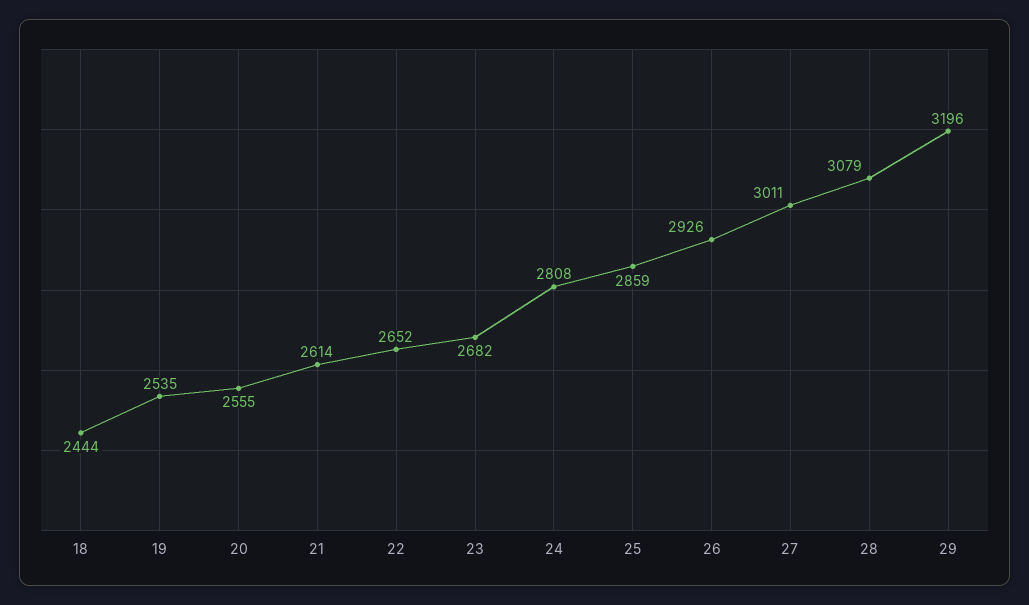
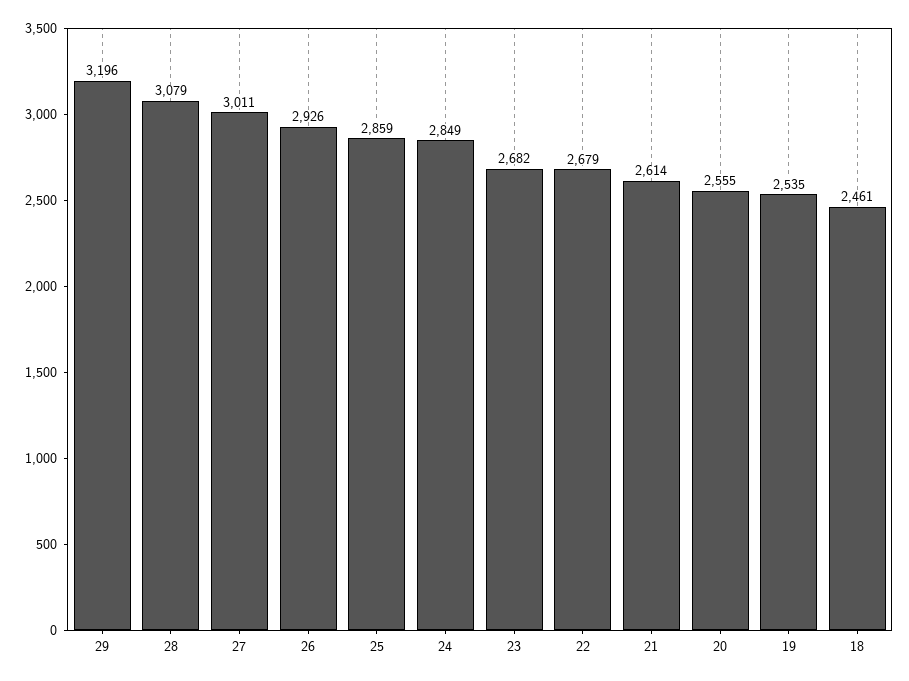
18: 2444 -> 2461
22: 2652 -> 2679
24: 2808 -> 2849

